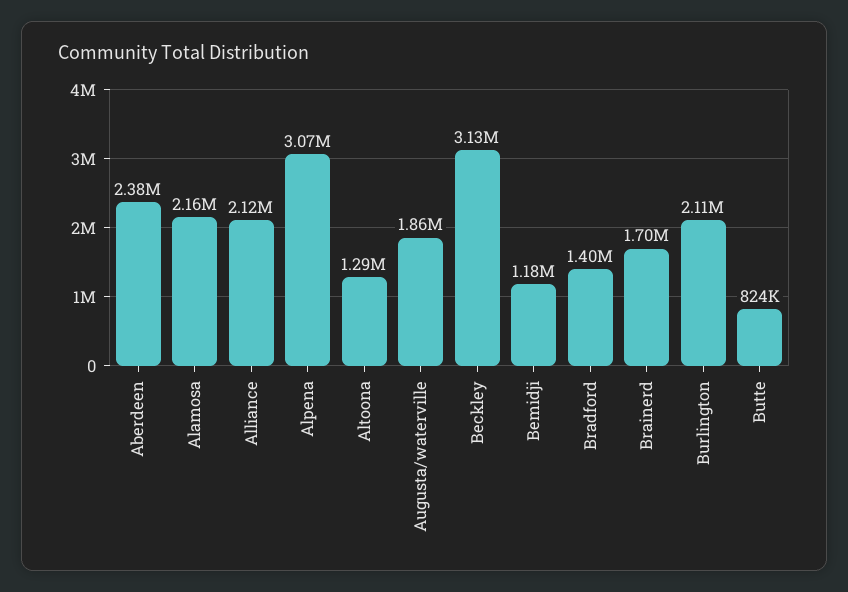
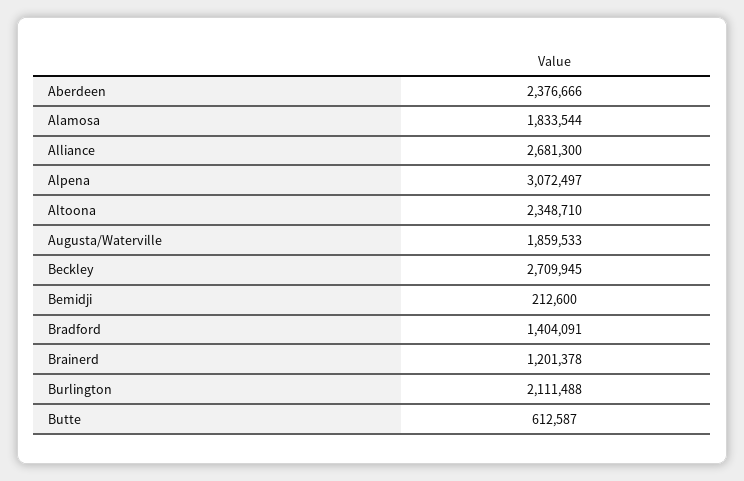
Alamosa: 2160000 -> 1833544
Alliance: 2120000 -> 2681300
Altoona: 1290000 -> 2348710
Beckley: 3130000 -> 2709945
Bemidji: 1180000 -> 212600
Brainerd: 1700000 -> 1201378
Butte: 824000 -> 612587

